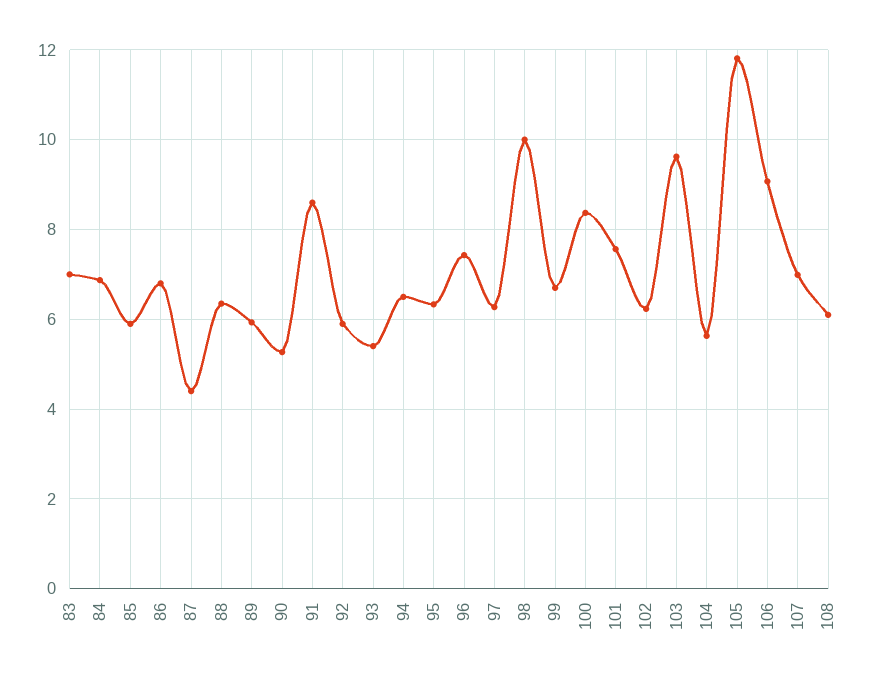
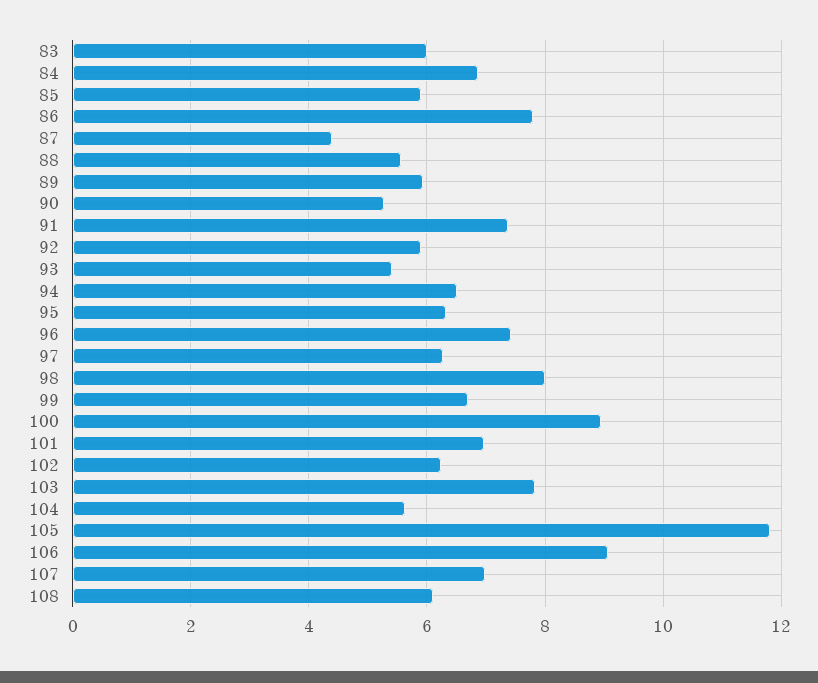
83: 7 -> 6
86: 6.8 -> 7.8
88: 6.4 -> 5.6
91: 8.6 -> 7.4
98: 10 -> 8
100: 8.4 -> 9
101: 7.6 -> 7
103: 9.6 -> 7.8

